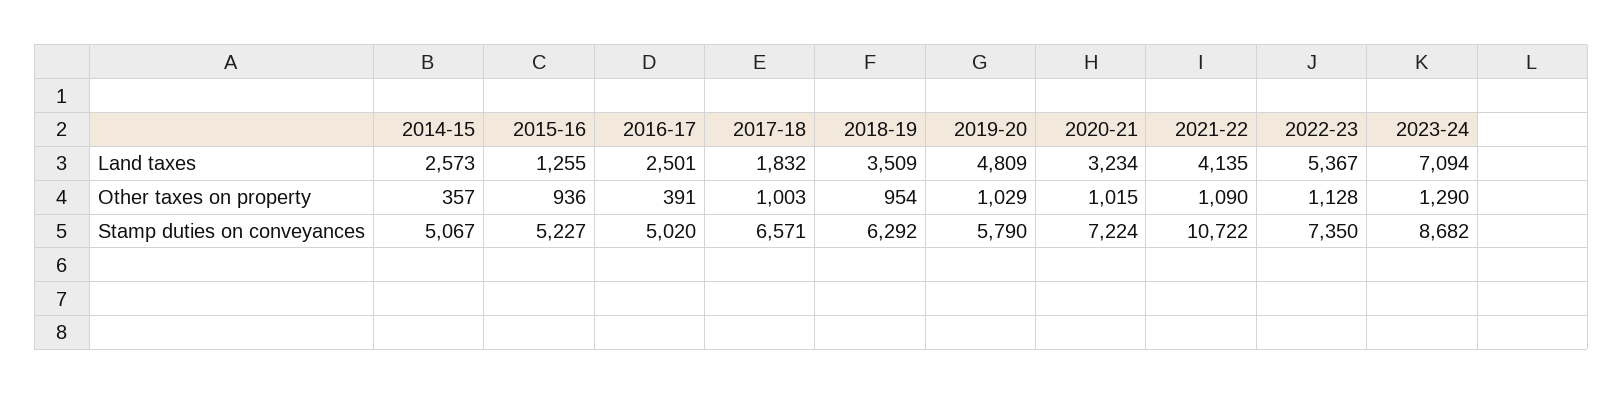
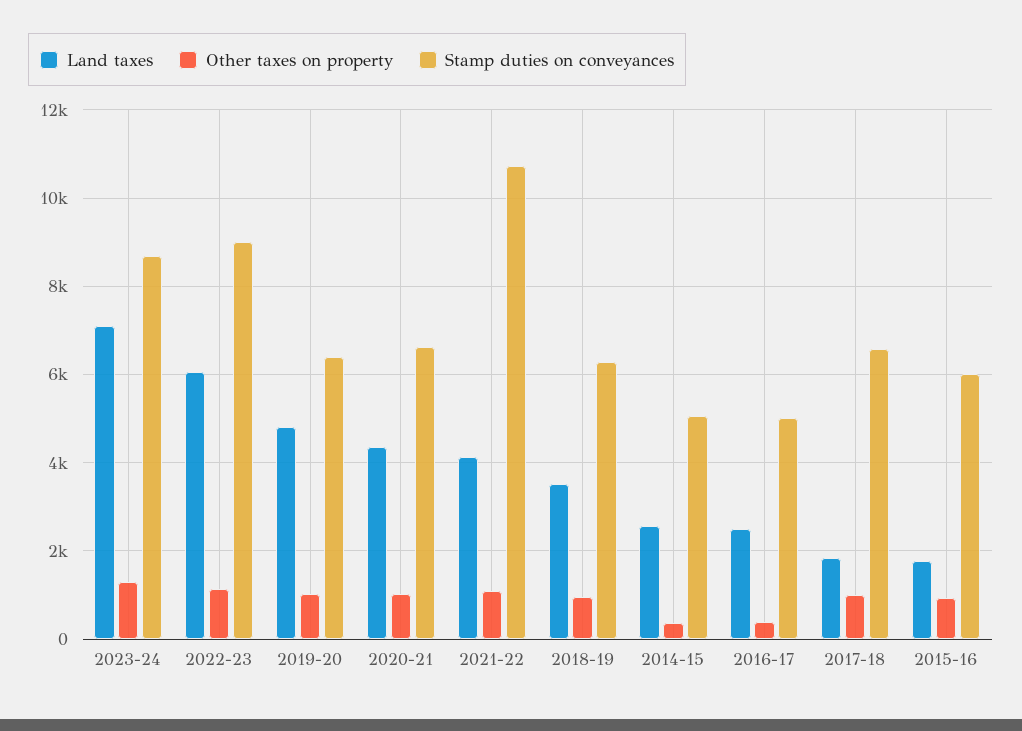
Land taxes, 2015-16: 1255 -> 1800
Land taxes, 2020-21: 3234 -> 4400
Land taxes, 2022-23: 5367 -> 6000
Stamp duties on conveyances, 2015-16: 5227 -> 6000
Stamp duties on conveyances, 2019-20: 5790 -> 6400
Stamp duties on conveyances, 2020-21: 7224 -> 6600
Stamp duties on conveyances, 2022-23: 7350 -> 9000

